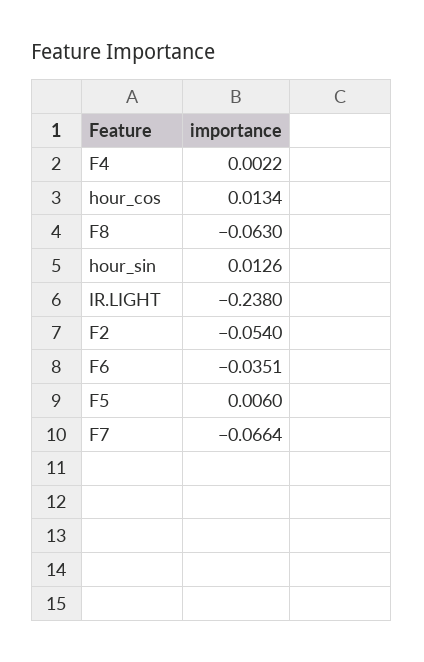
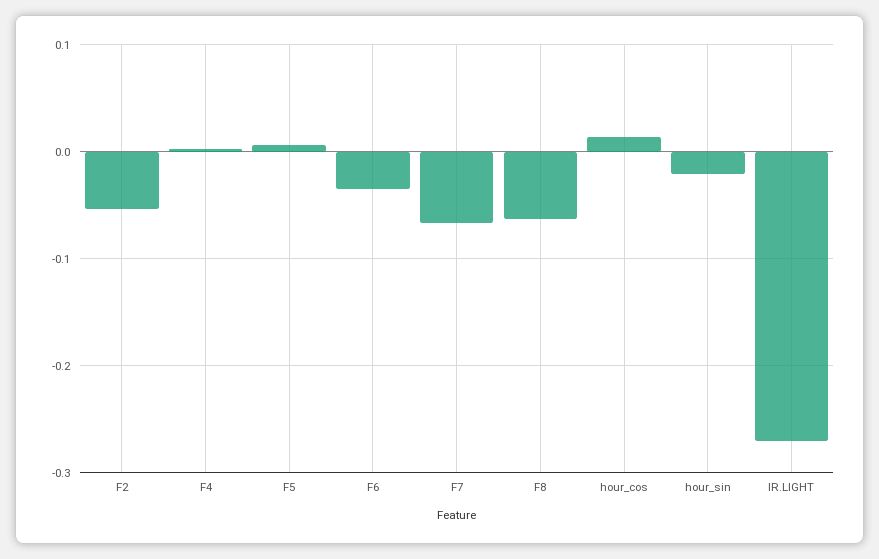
hour_sin: 0.0126 -> -0.02
IR.LIGHT: -0.238 -> -0.27

